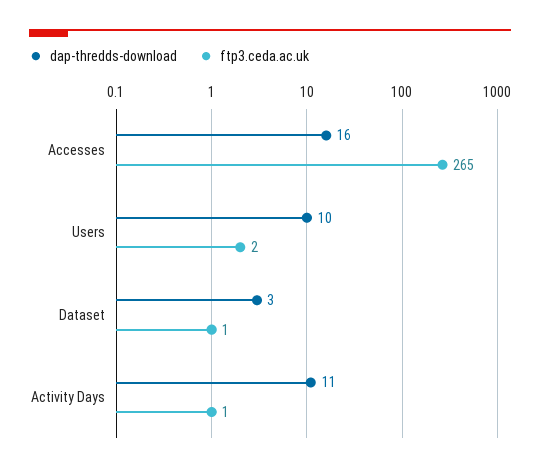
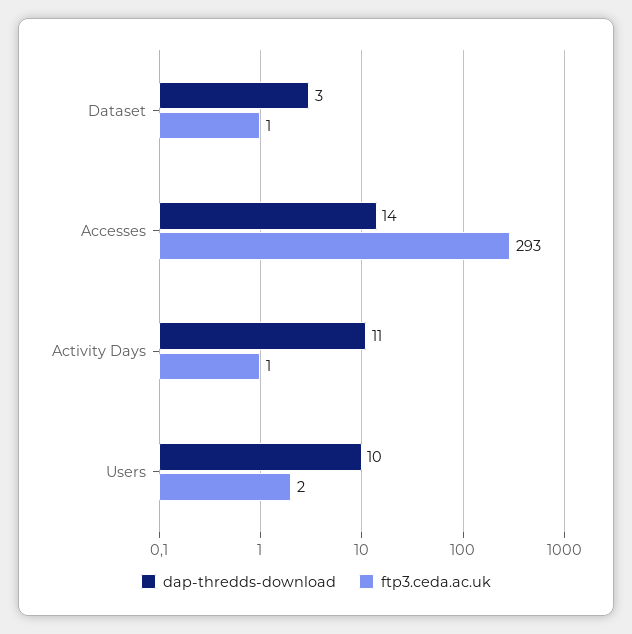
dap-thredds-download, Accesses: 16 -> 14
ftp3.ceda.ac.uk, Accesses: 265 -> 293

